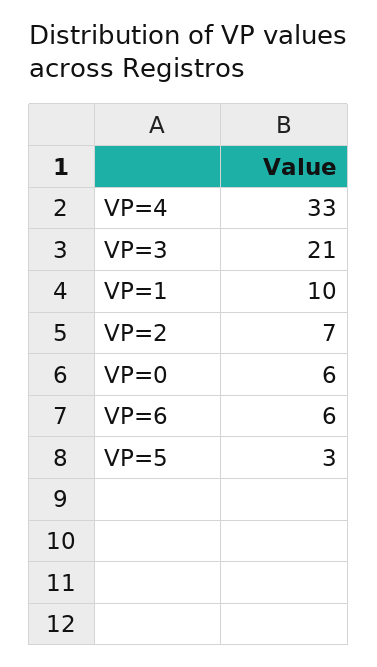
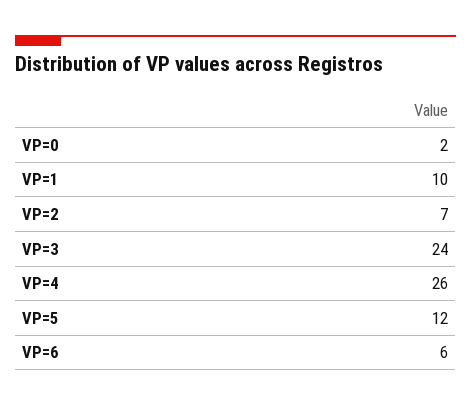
VP=4: 33 -> 26
VP=3: 21 -> 24
VP=0: 6 -> 2
VP=5: 3 -> 12

